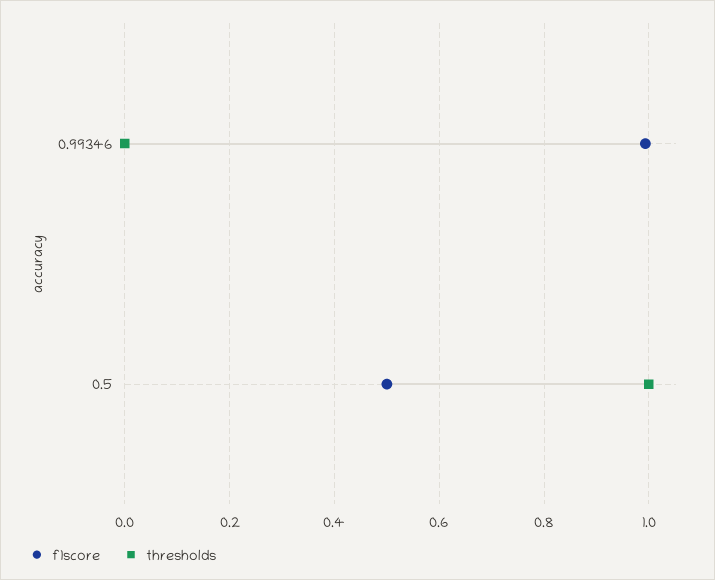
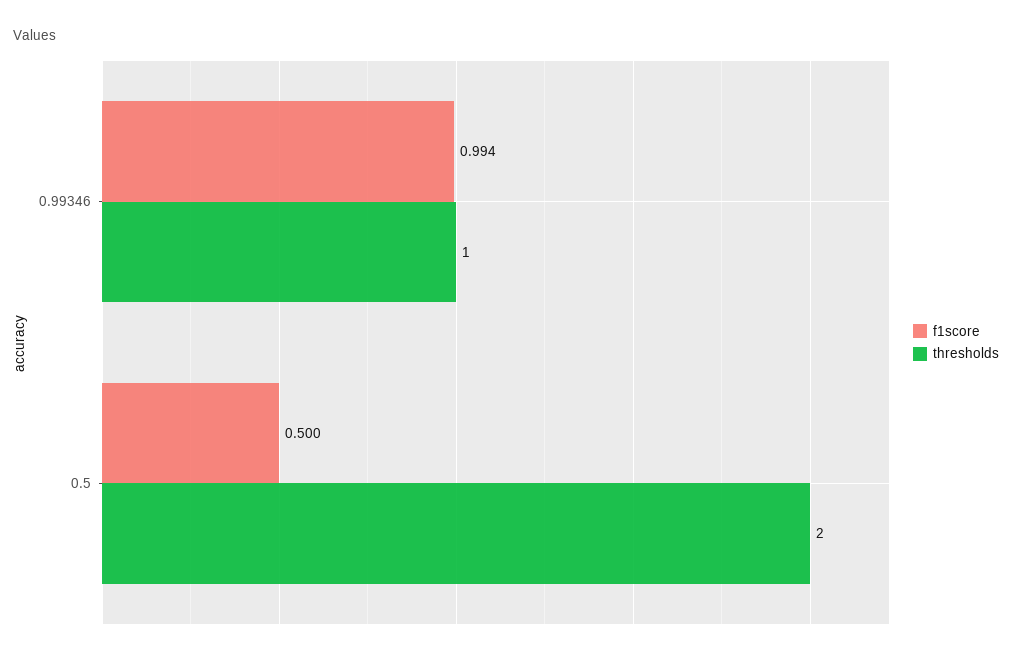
thresholds, 0.99346: 0 -> 1
thresholds, 0.5: 1 -> 2

